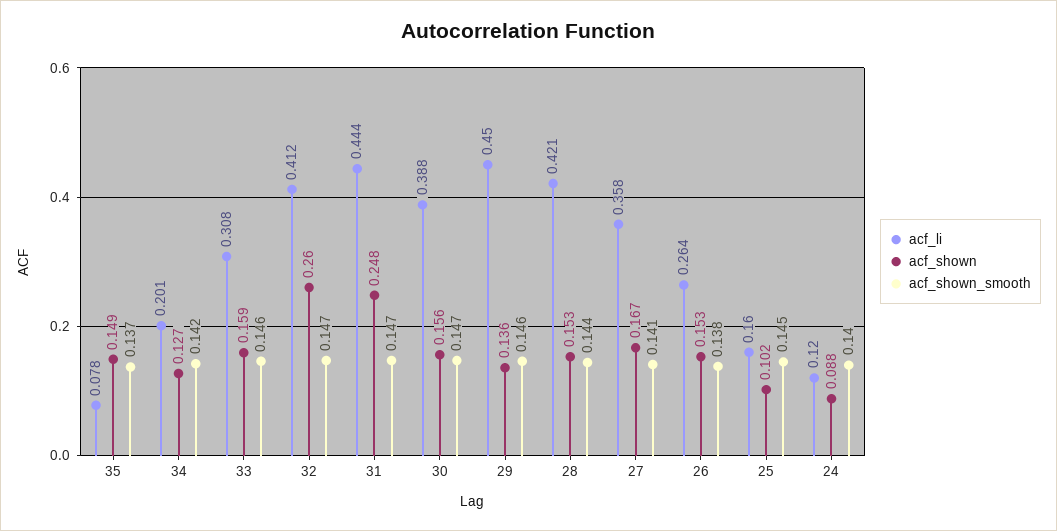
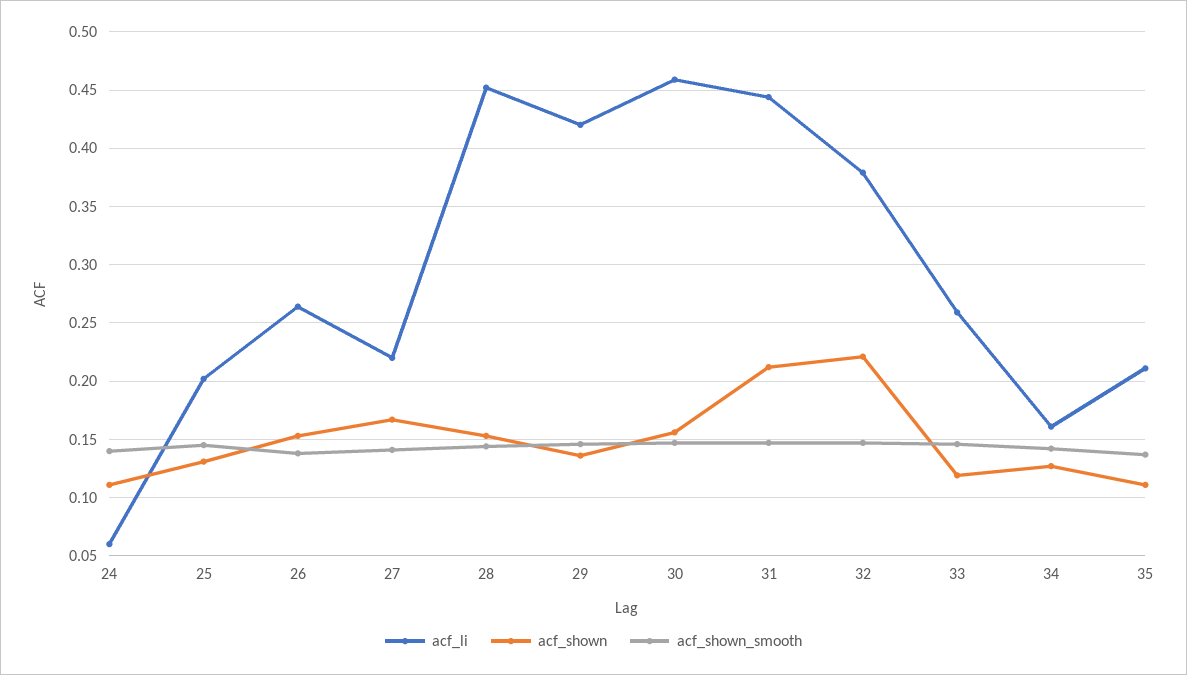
acf_li, 35: 0.078 -> 0.21
acf_shown, 35: 0.149 -> 0.11
acf_li, 34: 0.201 -> 0.16
acf_li, 33: 0.308 -> 0.26
acf_shown, 33: 0.159 -> 0.12
acf_li, 32: 0.412 -> 0.38
acf_shown, 32: 0.26 -> 0.22
acf_shown, 31: 0.248 -> 0.21
acf_li, 30: 0.388 -> 0.46
acf_li, 29: 0.45 -> 0.42
acf_li, 28: 0.421 -> 0.45
acf_li, 27: 0.358 -> 0.22
acf_li, 25: 0.16 -> 0.2
acf_shown, 25: 0.102 -> 0.13
acf_li, 24: 0.12 -> 0.06
acf_shown, 24: 0.088 -> 0.11

